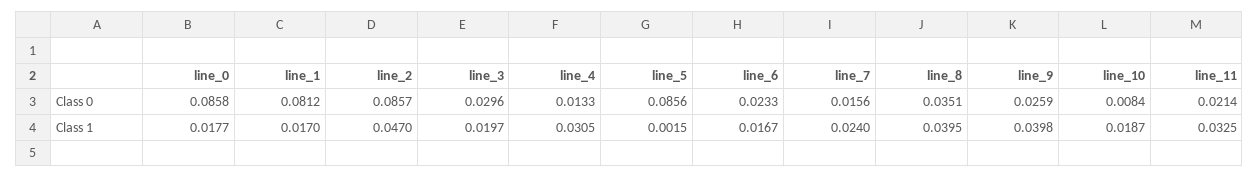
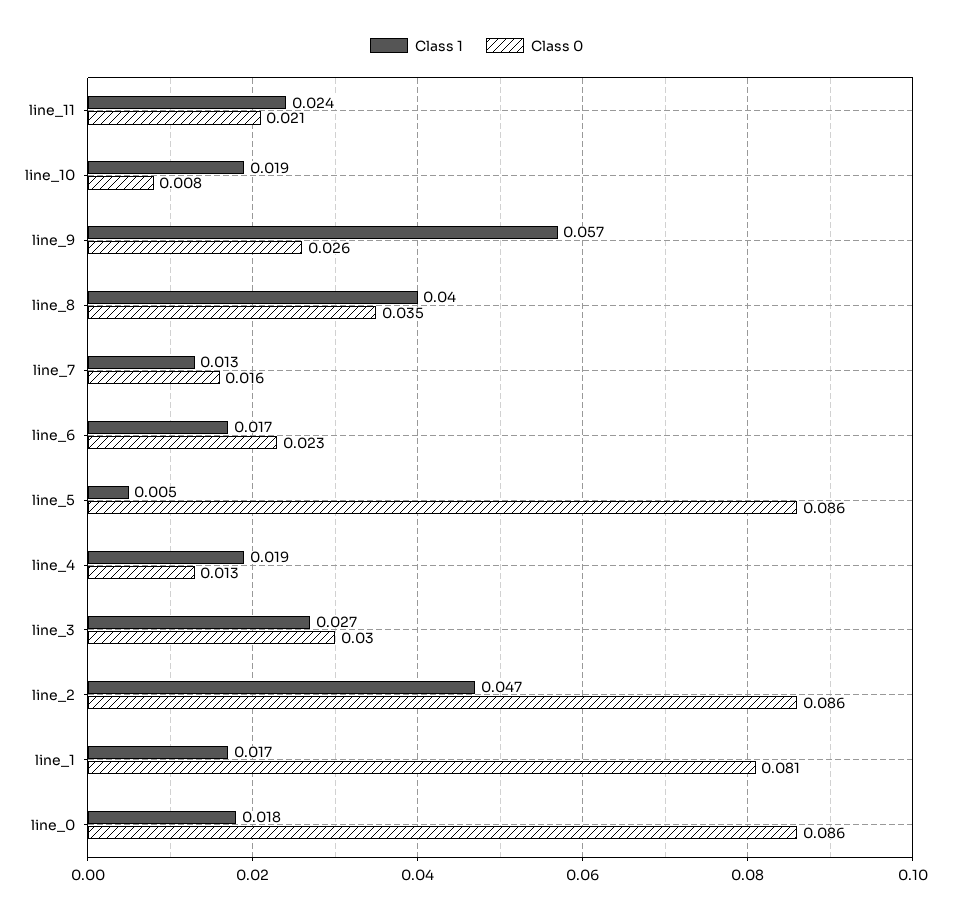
Class 1, line_3: 0.0197 -> 0.027
Class 1, line_4: 0.0305 -> 0.019
Class 1, line_5: 0.0015 -> 0.005
Class 1, line_7: 0.024 -> 0.013
Class 1, line_9: 0.0398 -> 0.057
Class 1, line_11: 0.0325 -> 0.024

